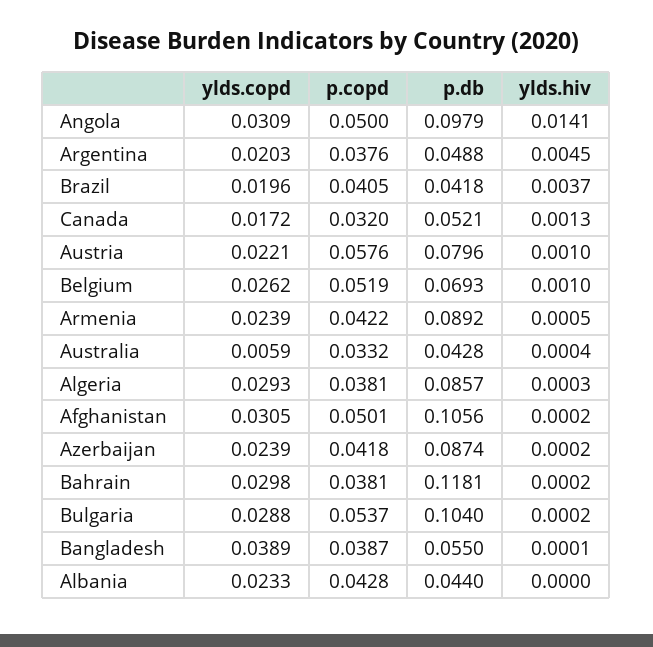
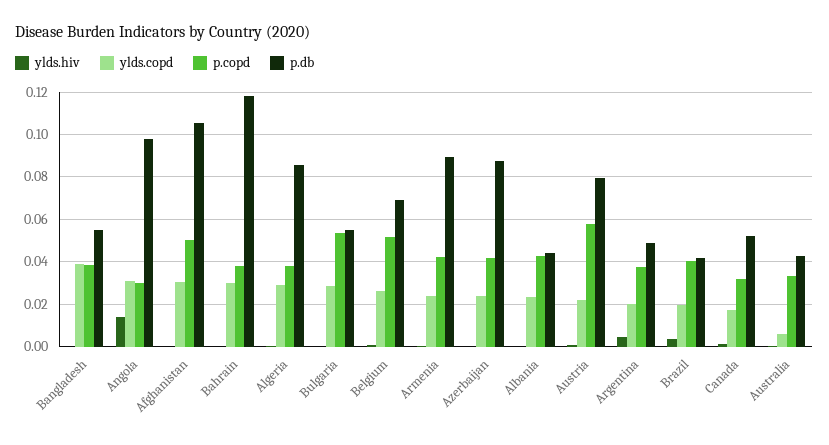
p.copd, Angola: 0.05 -> 0.03
p.db, Bulgaria: 0.104 -> 0.055

